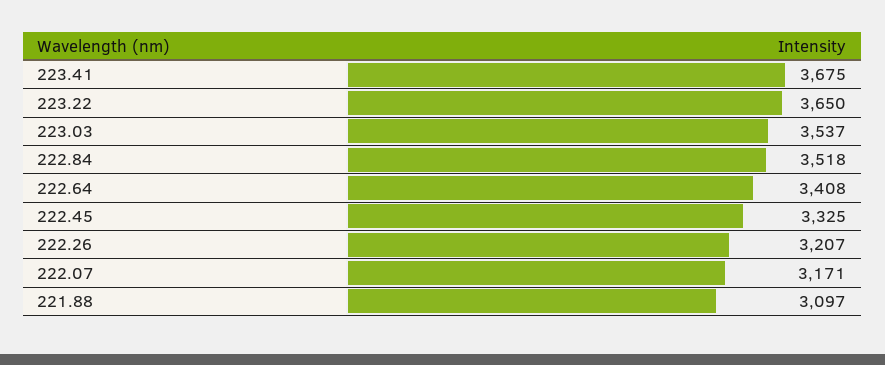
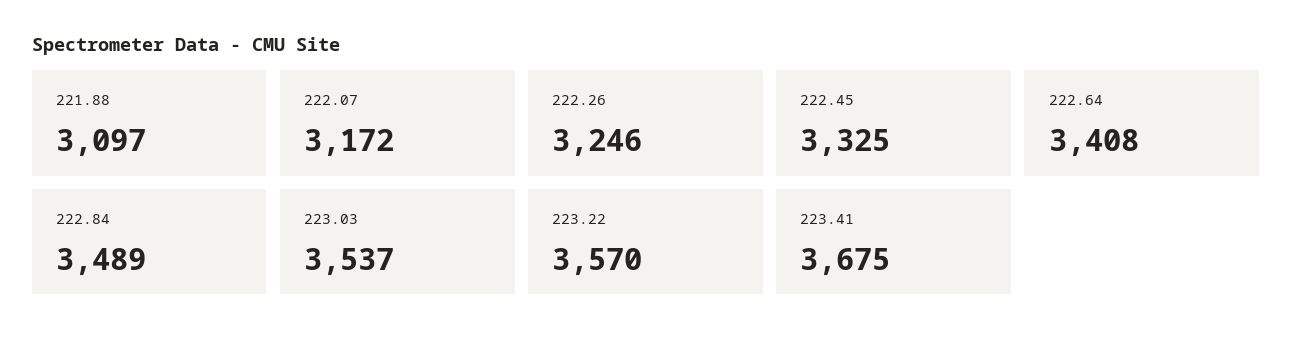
223.22: 3650 -> 3570
222.84: 3518 -> 3489
222.26: 3207 -> 3246
222.07: 3171 -> 3172

